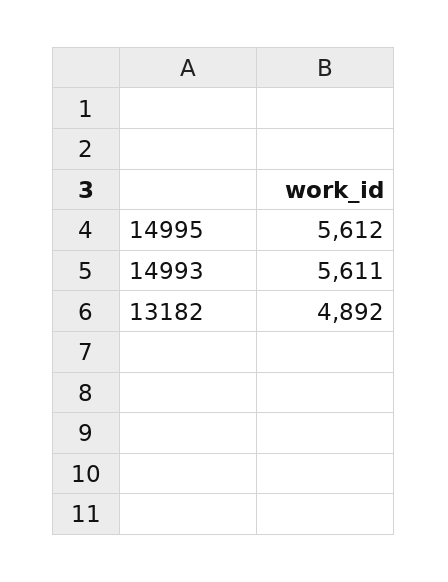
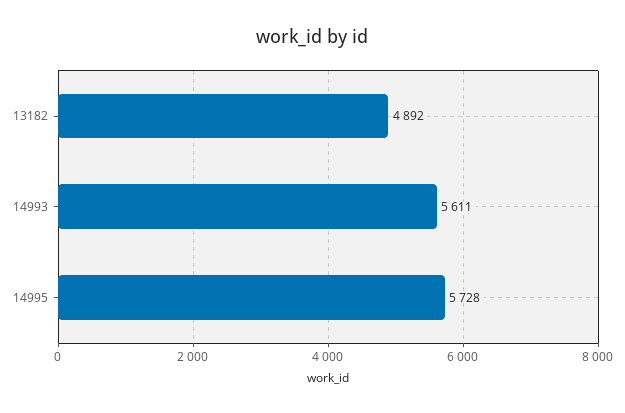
14995: 5612 -> 5728

